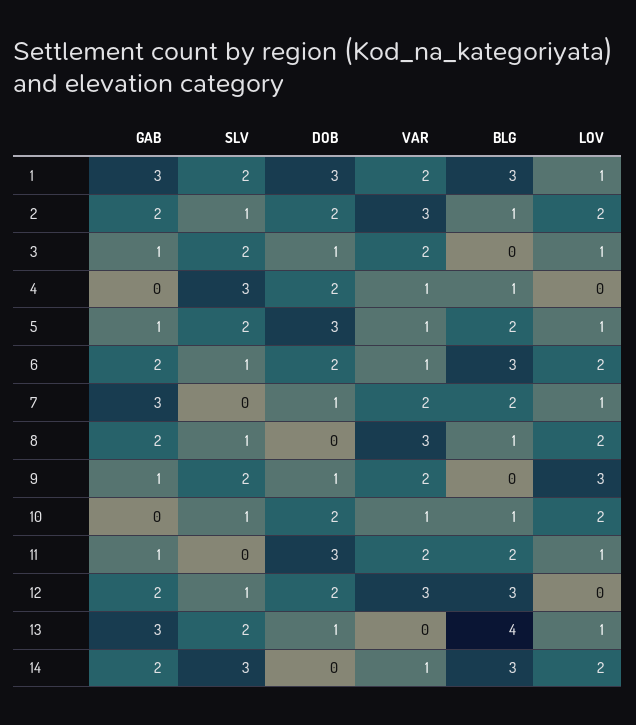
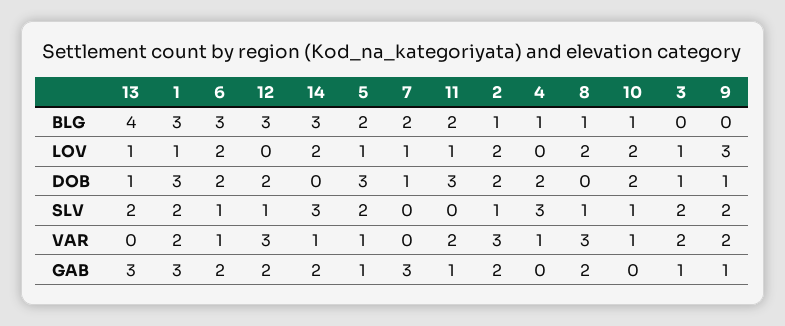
VAR, 7: 2 -> 0

